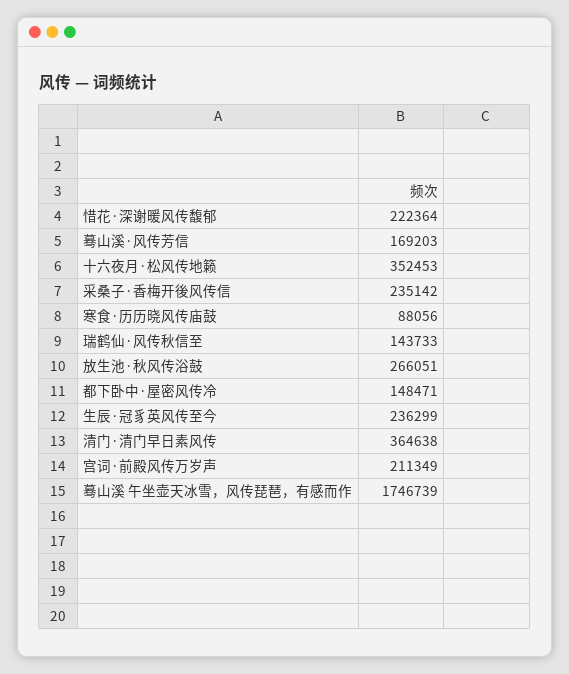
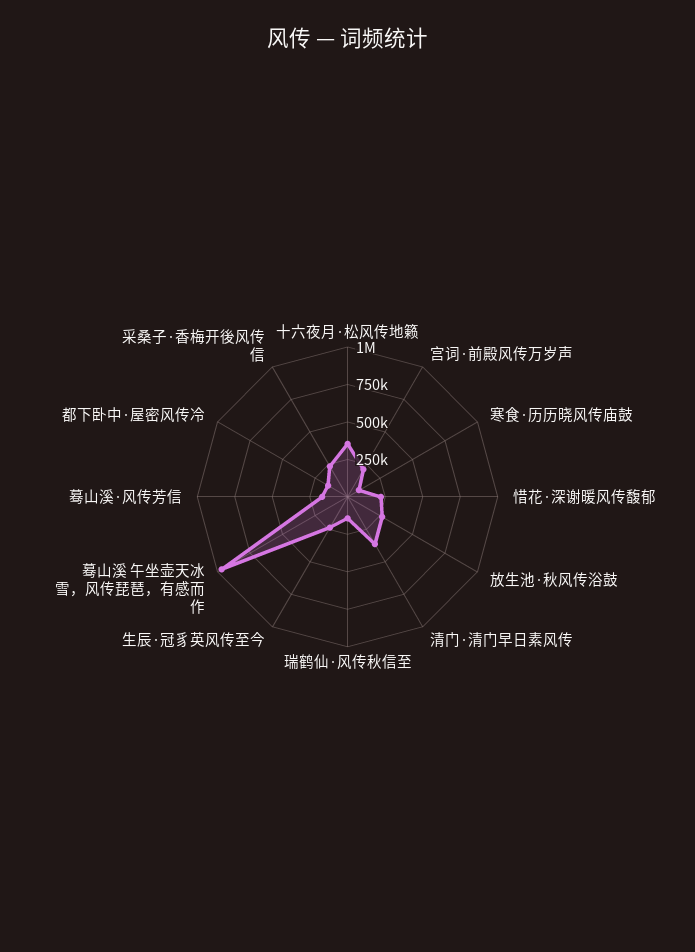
蓦山溪 午坐壶天冰雪，风传琵琶，有感而作: 1746739 -> 1000000

